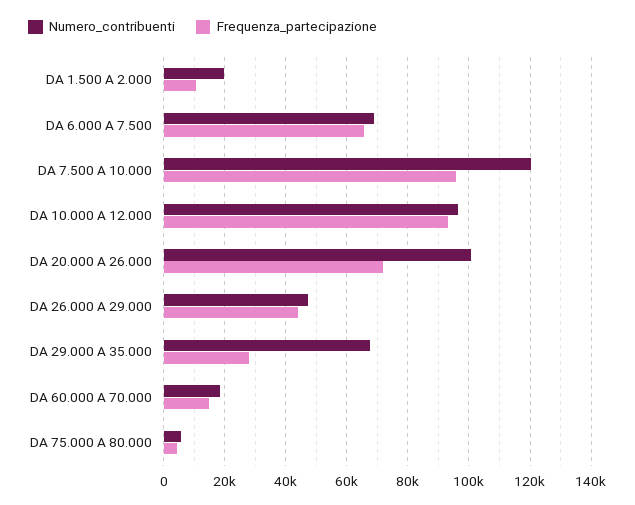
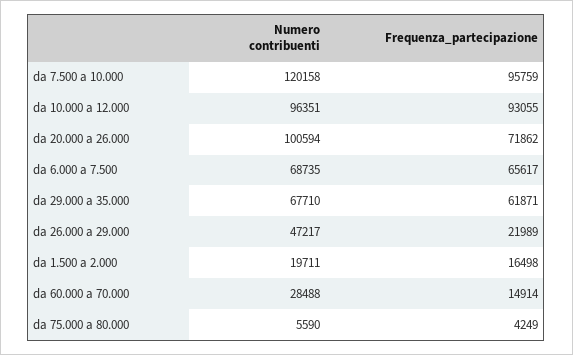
Frequenza_partecipazione, DA 1.500 A 2.000: 10000 -> 16498
Frequenza_partecipazione, DA 26.000 A 29.000: 44000 -> 21989
Frequenza_partecipazione, DA 29.000 A 35.000: 28000 -> 61871
Numero_contribuenti, DA 60.000 A 70.000: 18000 -> 28488

